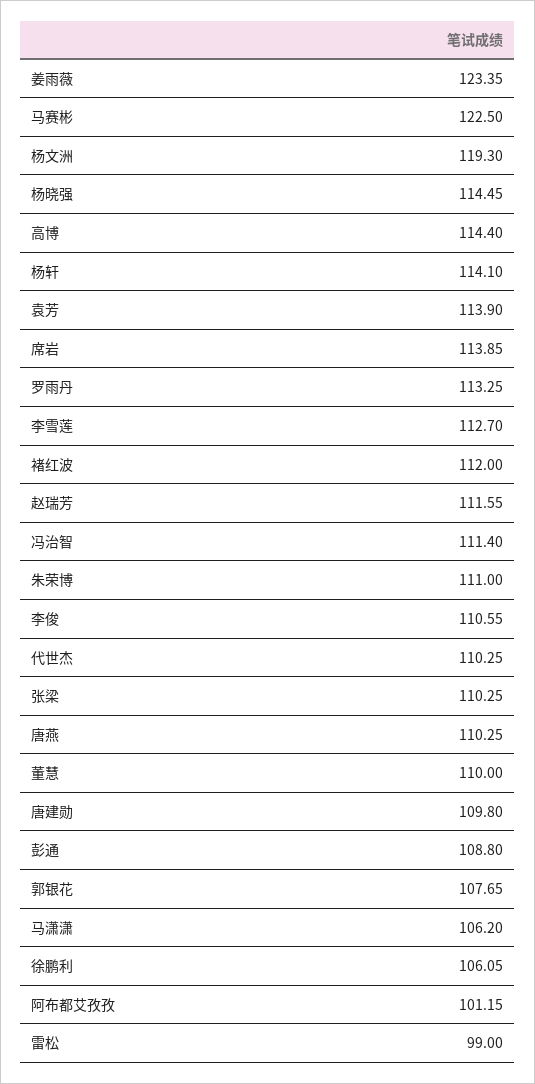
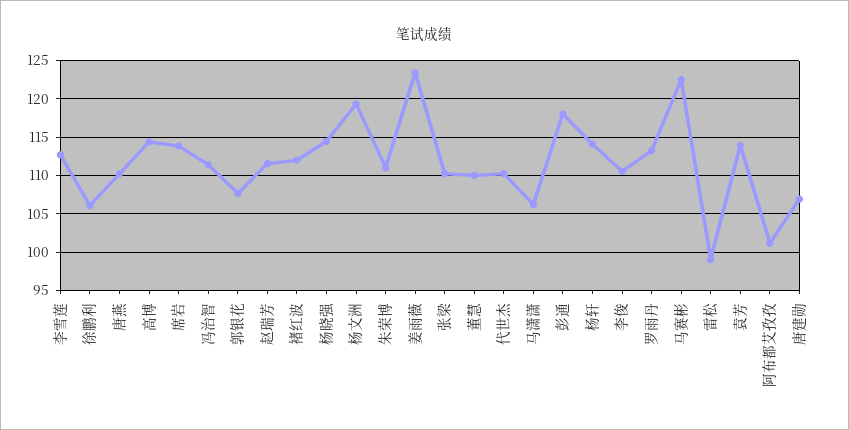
唐建勋: 109.8 -> 107
彭通: 108.8 -> 118

